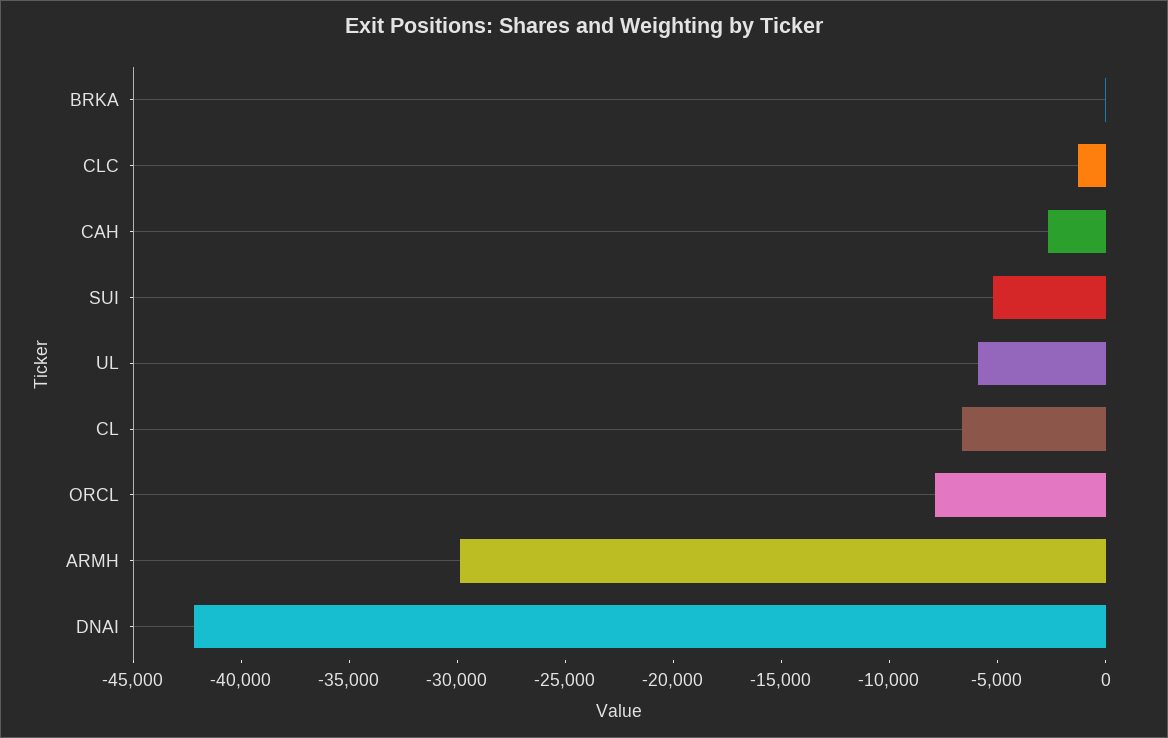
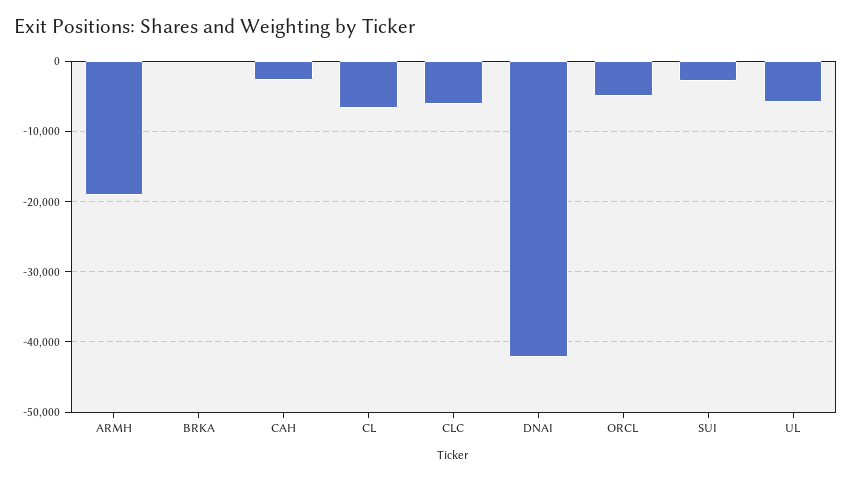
CLC: -1000 -> -6000
SUI: -5000 -> -3000
ORCL: -8000 -> -5000
ARMH: -30000 -> -19000

